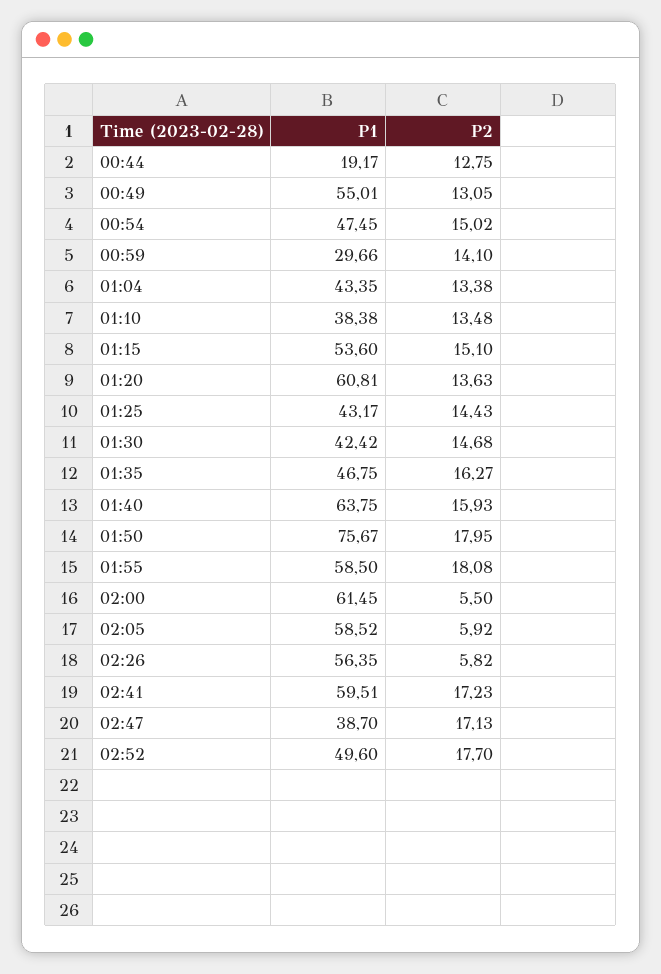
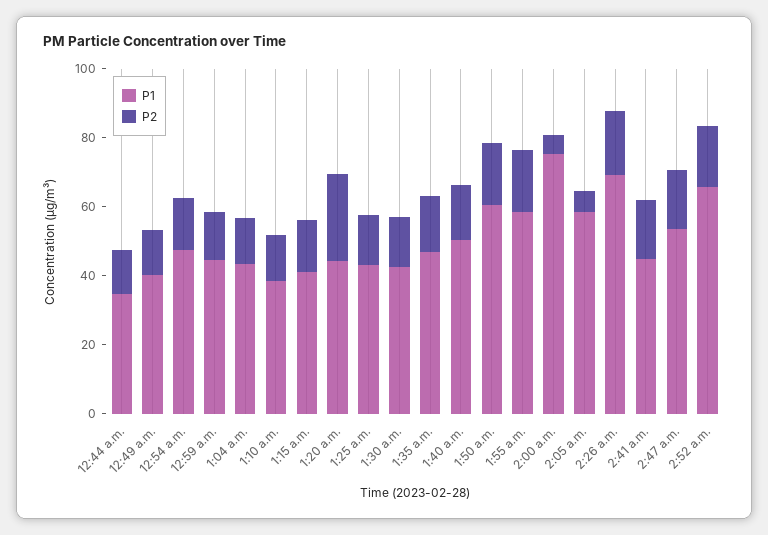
P1, 00:44: 19.17 -> 35
P1, 00:49: 55.01 -> 40
P1, 00:59: 29.66 -> 45
P1, 01:15: 53.6 -> 40
P1, 01:20: 60.81 -> 45
P2, 01:20: 13.63 -> 25
P1, 01:40: 63.75 -> 50
P1, 01:50: 75.67 -> 60
P1, 02:00: 61.45 -> 75
P1, 02:26: 56.35 -> 70
P2, 02:26: 5.82 -> 20
P1, 02:41: 59.51 -> 45
P1, 02:47: 38.7 -> 55
P1, 02:52: 49.6 -> 65

